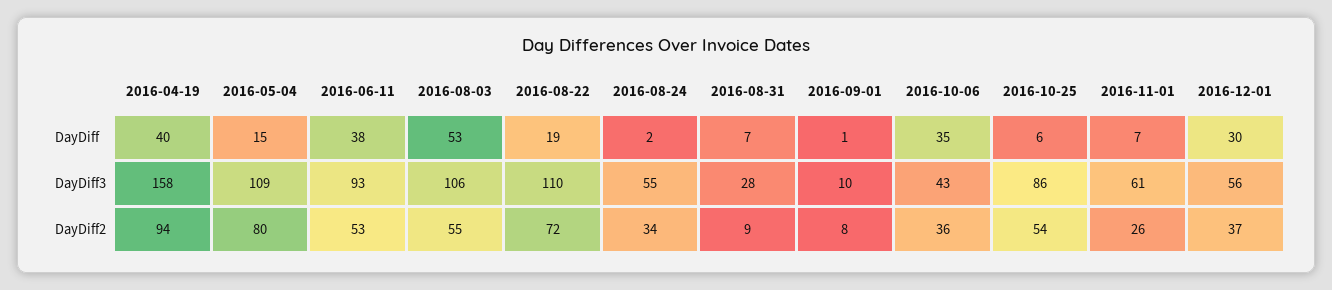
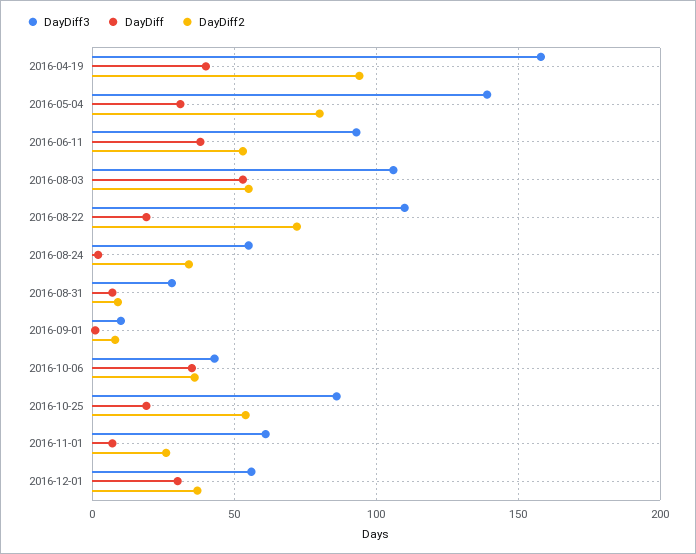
DayDiff, 2016-05-04: 15 -> 30
DayDiff, 2016-10-25: 6 -> 20
DayDiff3, 2016-05-04: 109 -> 140

